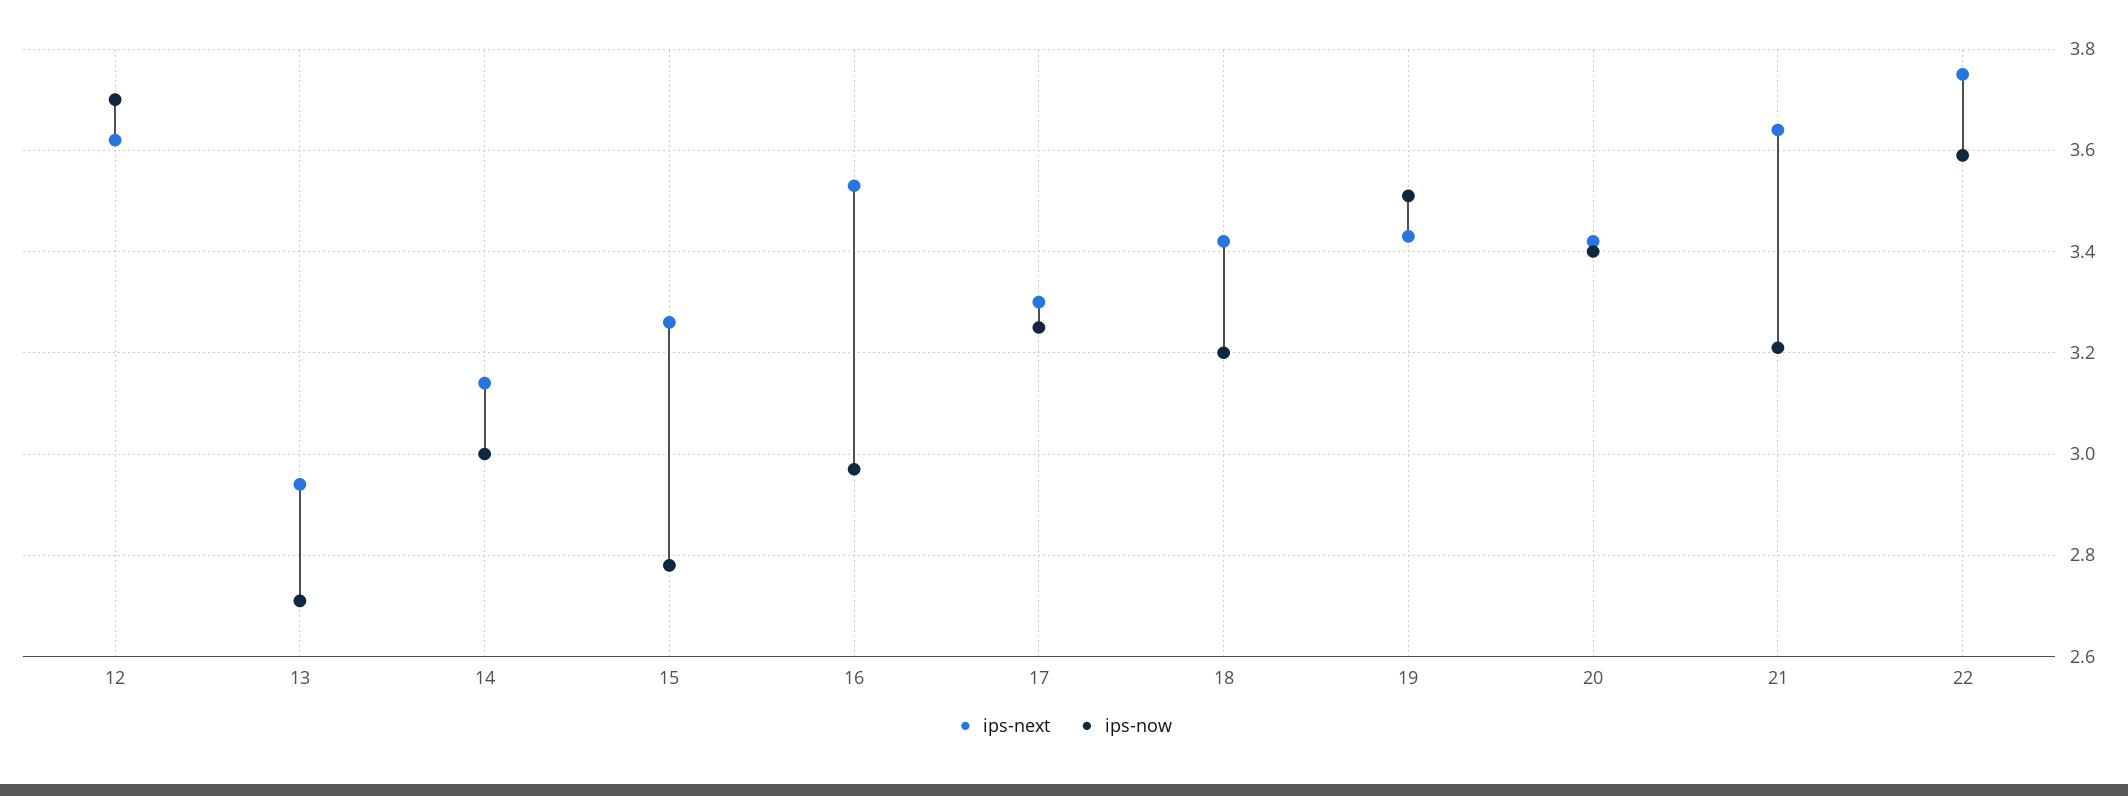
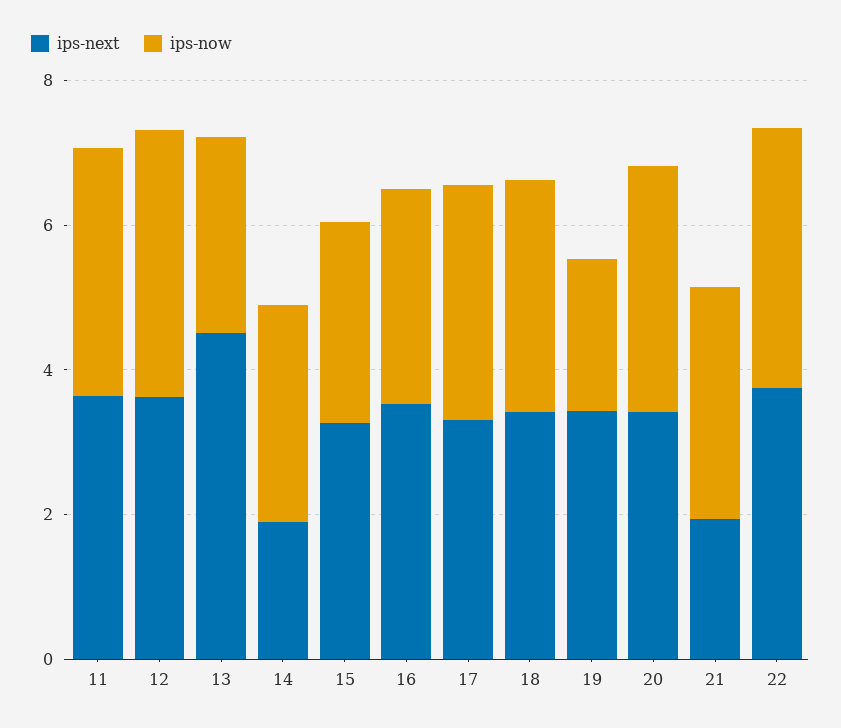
ips-next, 13: 2.95 -> 4.5
ips-next, 14: 3.15 -> 2
ips-now, 19: 3.5 -> 2
ips-next, 21: 3.65 -> 2
ips-next, 11: none -> 3.5
ips-now, 11: none -> 3.5

